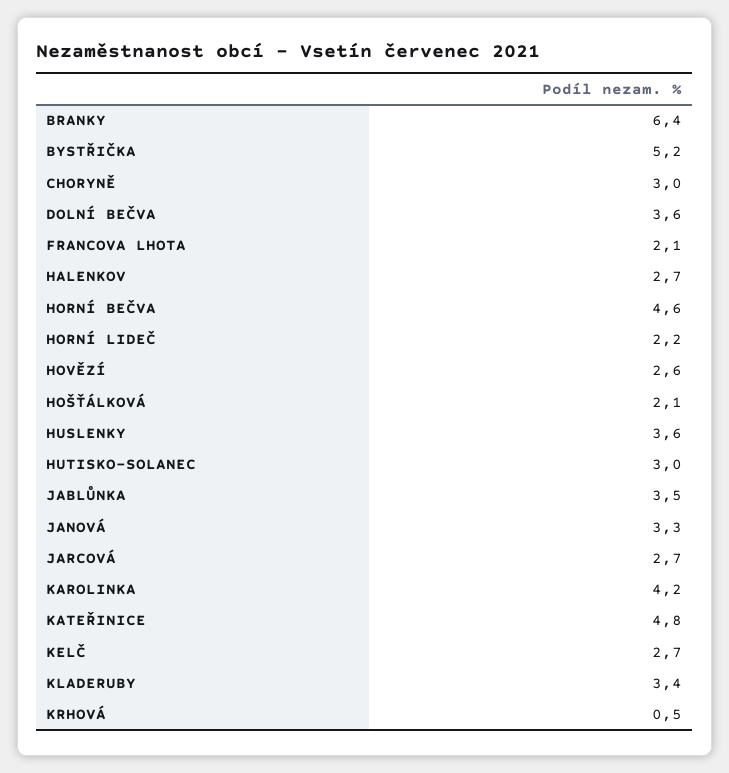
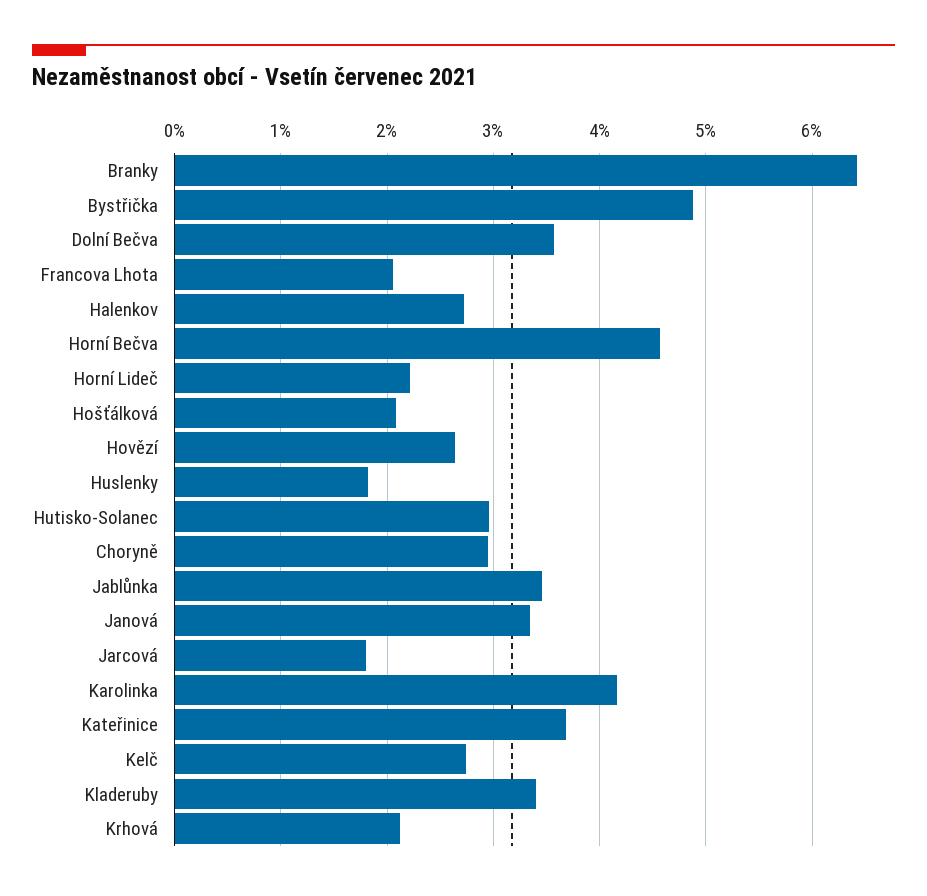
BYSTŘIČKA: 5.2 -> 4.9
HUSLENKY: 3.6 -> 1.8
JARCOVÁ: 2.7 -> 1.8
KATEŘINICE: 4.8 -> 3.7
KRHOVÁ: 0.5 -> 2.1

